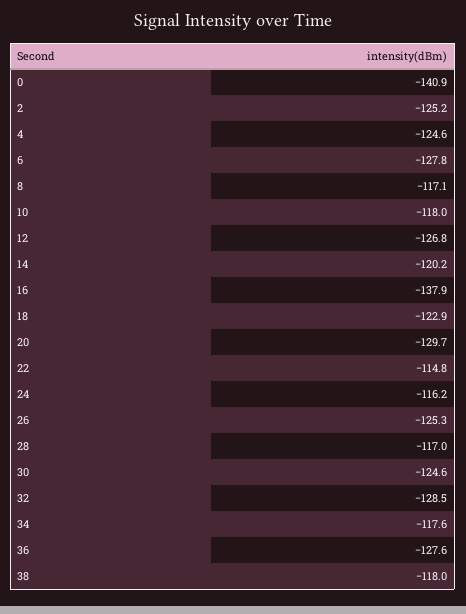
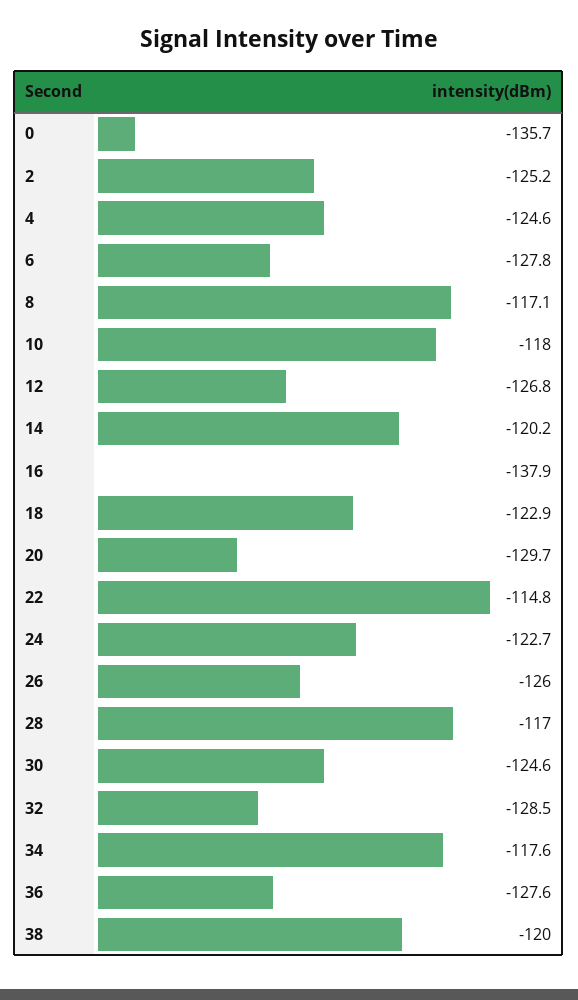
0: -140.9 -> -135.7
24: -116.2 -> -122.7
26: -125.3 -> -126
38: -118 -> -120

